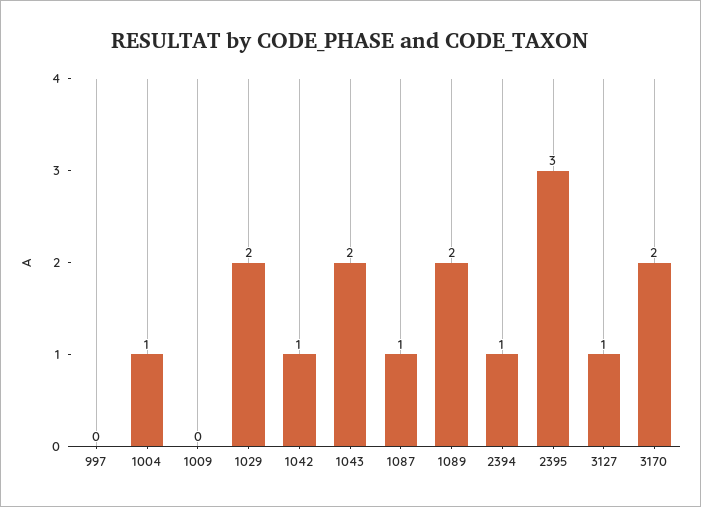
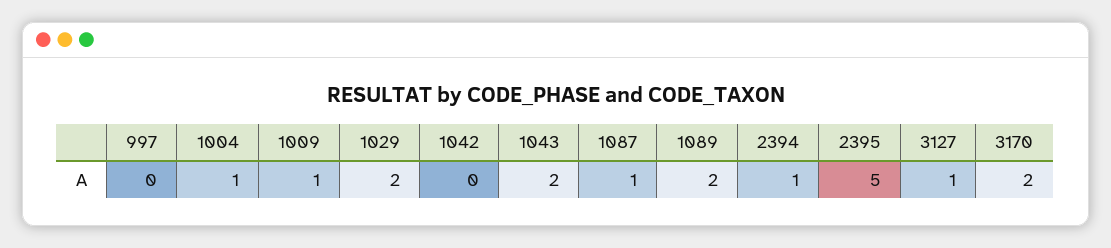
1009: 0 -> 1
1042: 1 -> 0
2395: 3 -> 5

